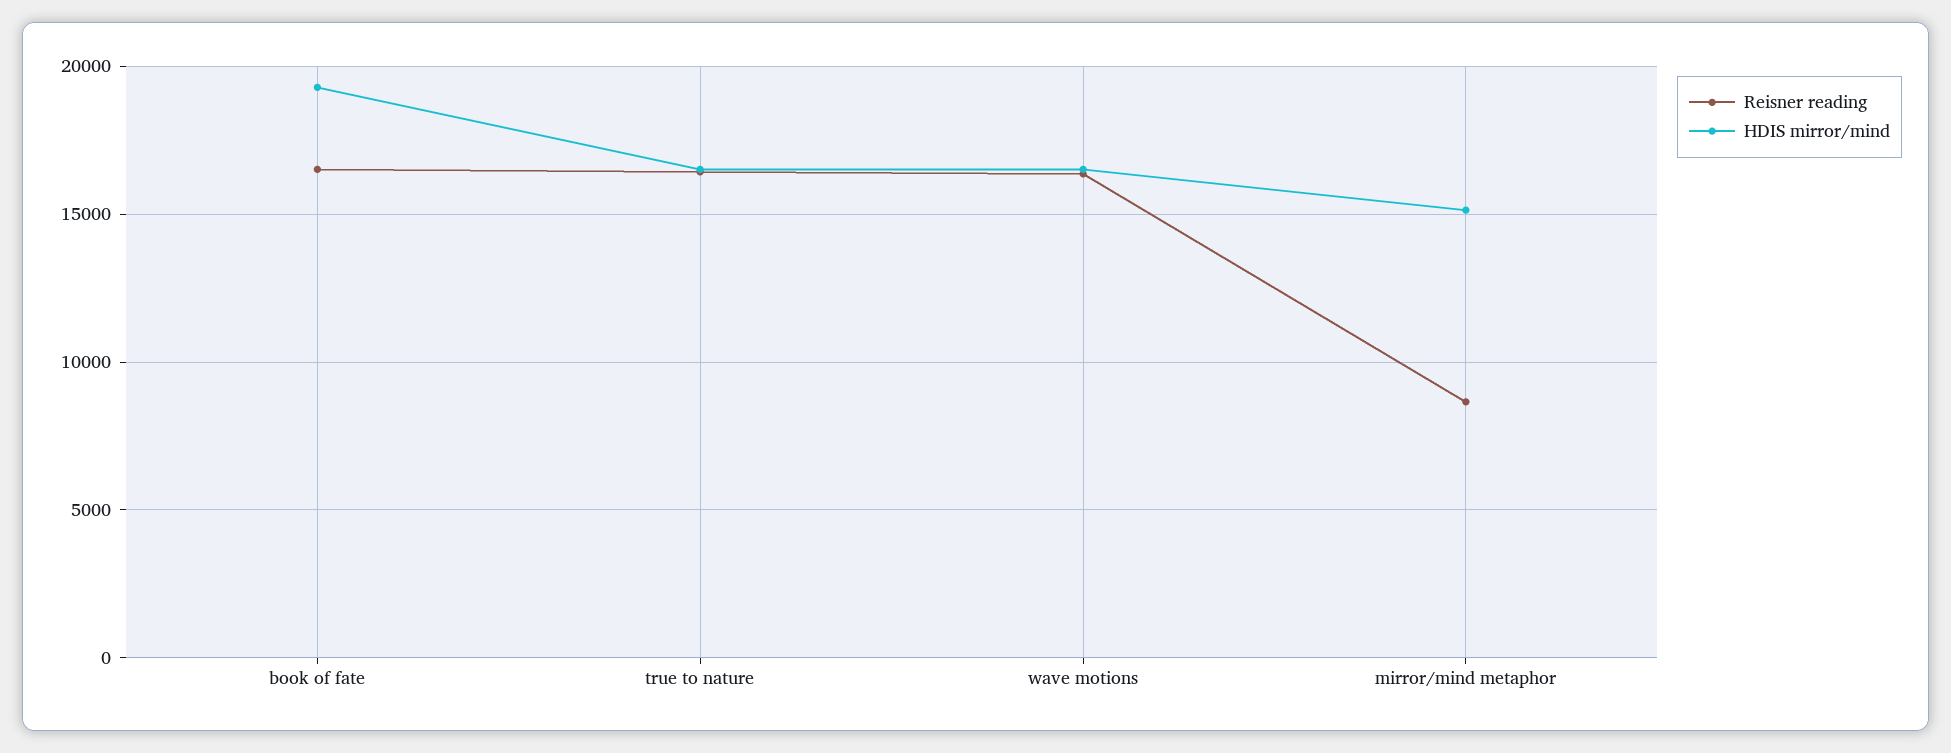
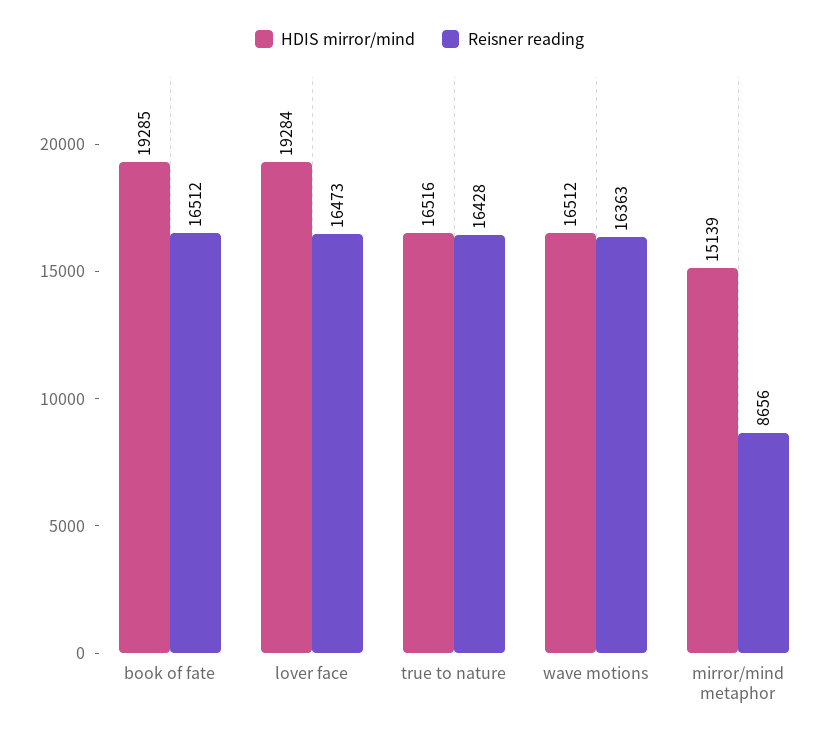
HDIS mirror/mind, lover face: none -> 19284
Reisner reading, lover face: none -> 16473

